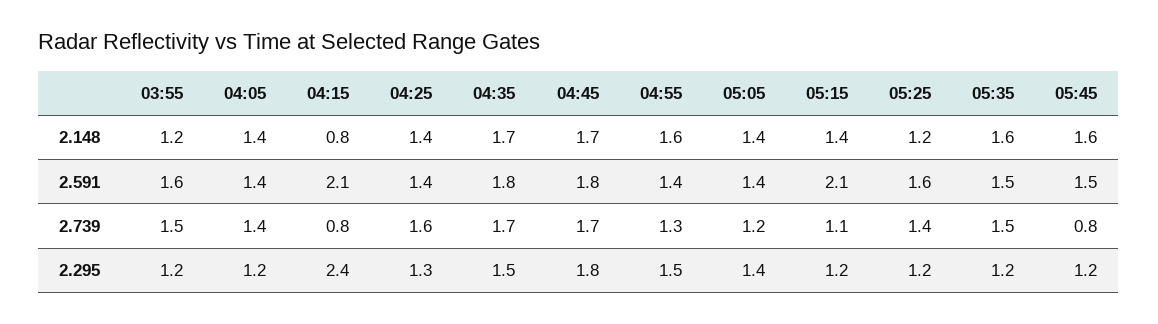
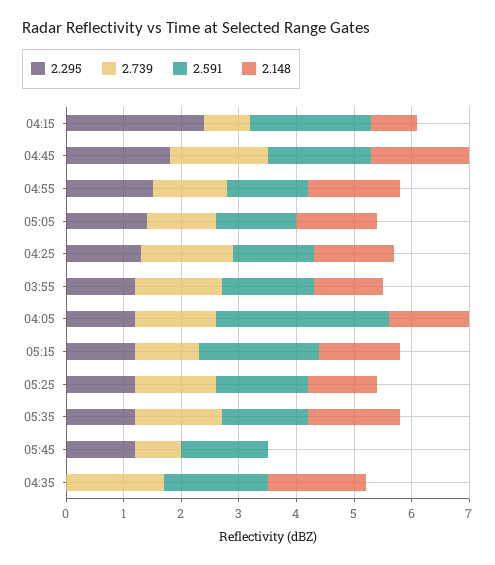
2.148, 05:45: 1.6 -> 0
2.591, 04:05: 1.4 -> 3
2.295, 04:35: 1.5 -> 0

